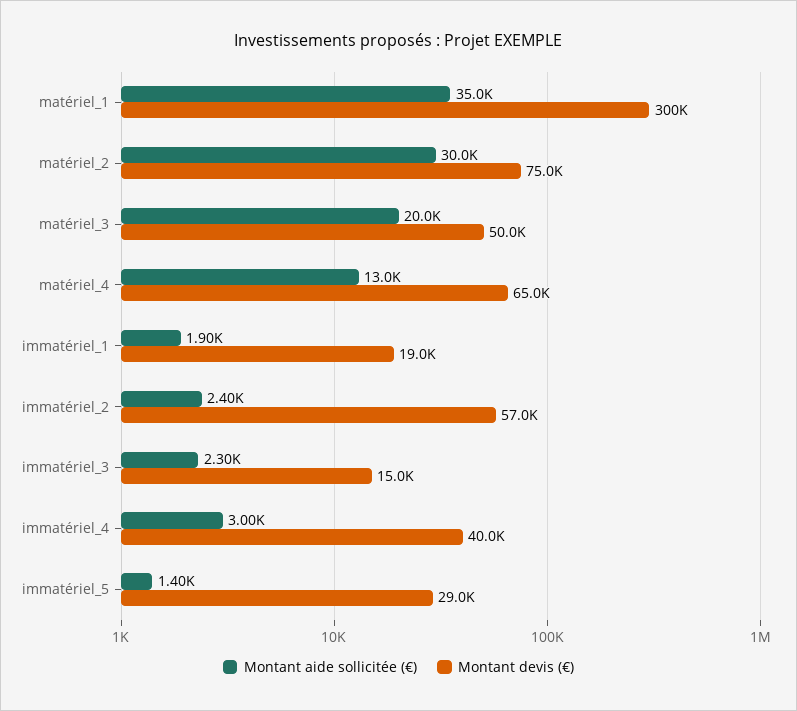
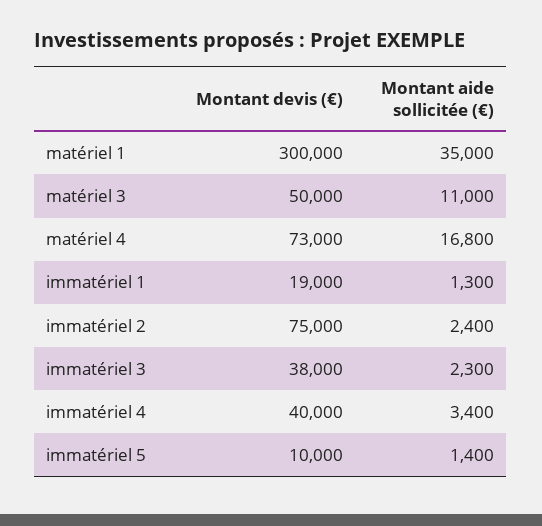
Montant aide sollicitée (€), matériel_2: 30000 -> none
Montant devis (€), matériel_2: 75000 -> none
Montant aide sollicitée (€), matériel_3: 20000 -> 11000
Montant aide sollicitée (€), matériel_4: 13000 -> 16800
Montant devis (€), matériel_4: 65000 -> 73000
Montant aide sollicitée (€), immatériel_1: 1900 -> 1300
Montant devis (€), immatériel_2: 57000 -> 75000
Montant devis (€), immatériel_3: 15000 -> 38000
Montant aide sollicitée (€), immatériel_4: 3000 -> 3400
Montant devis (€), immatériel_5: 29000 -> 10000

